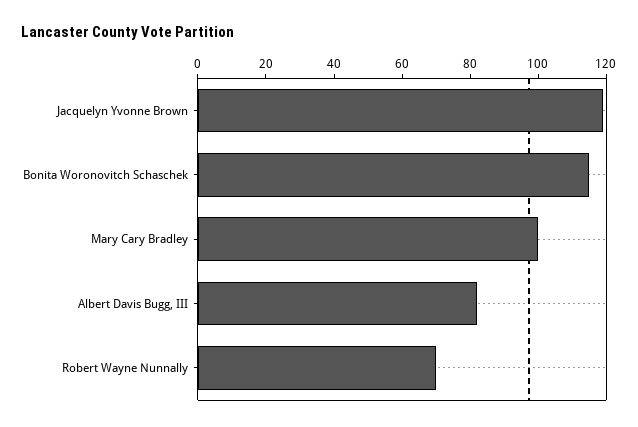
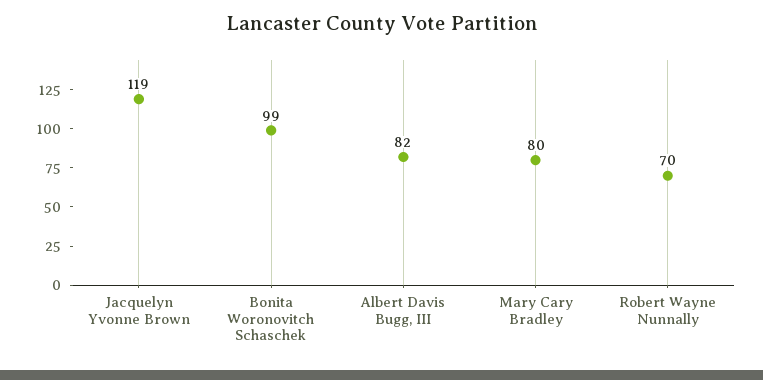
Bonita Woronovitch Schaschek: 115 -> 99
Mary Cary Bradley: 100 -> 80

